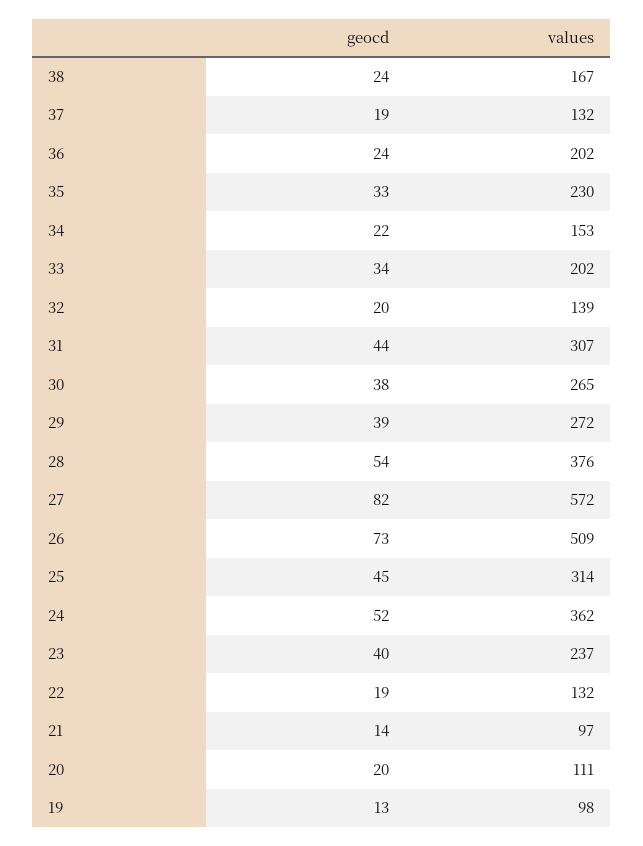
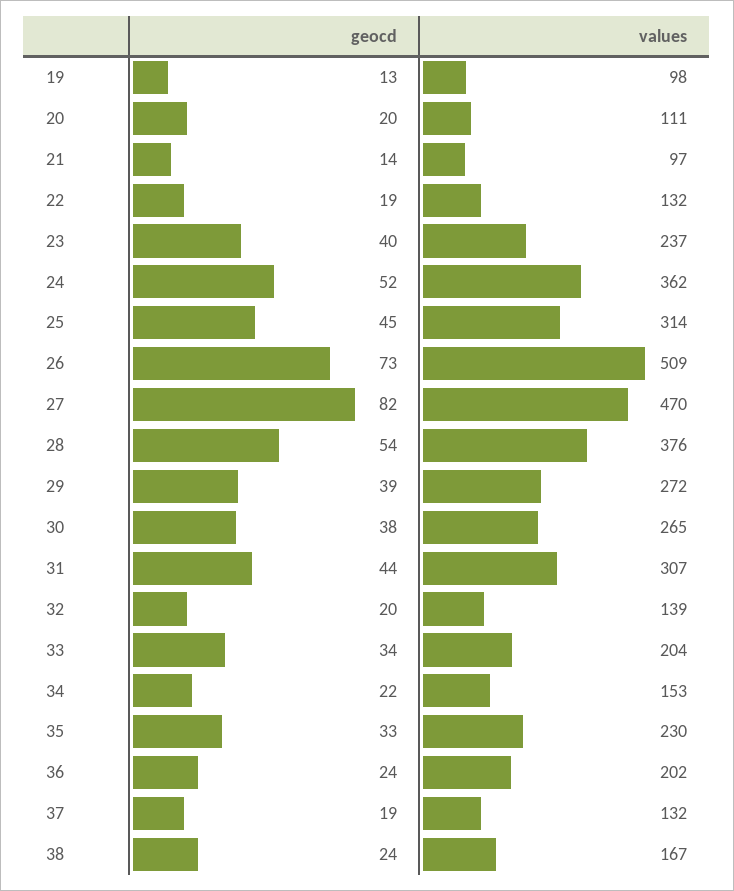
values, 33: 202 -> 204
values, 27: 572 -> 470

